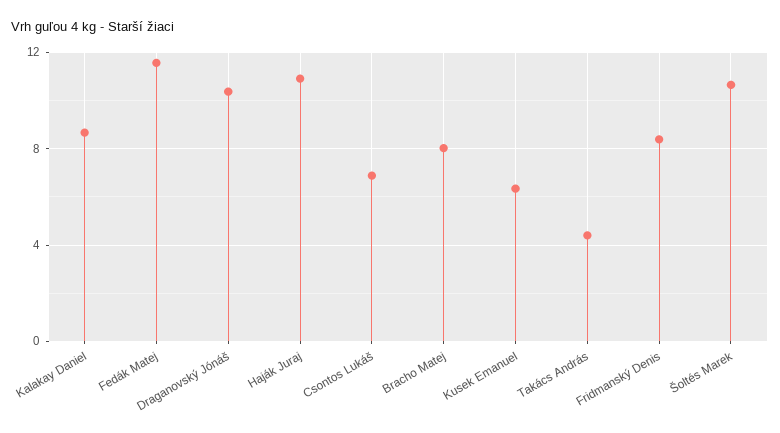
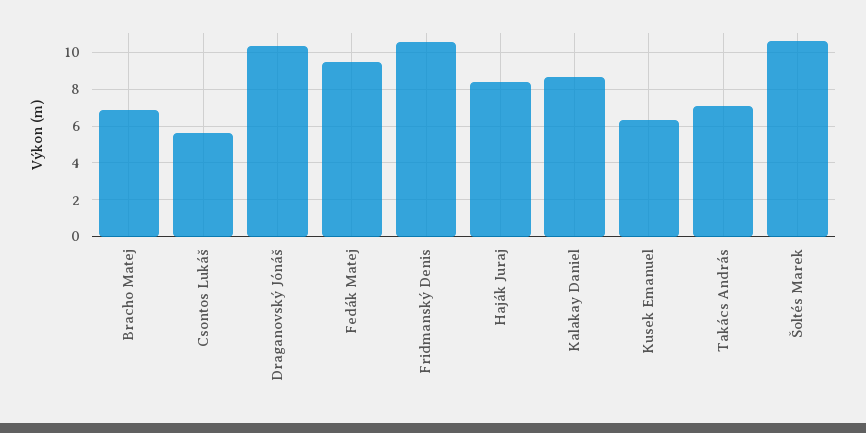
Fedák Matej: 11.5 -> 9.5
Haják Juraj: 11 -> 8.5
Csontos Lukáš: 7 -> 5.5
Bracho Matej: 8 -> 7
Takács András: 4.5 -> 7
Fridmanský Denis: 8.5 -> 10.5

